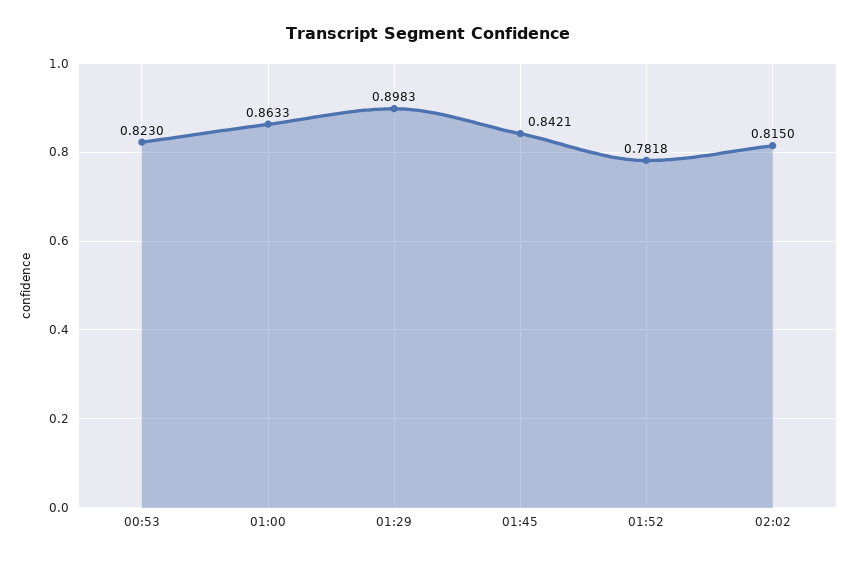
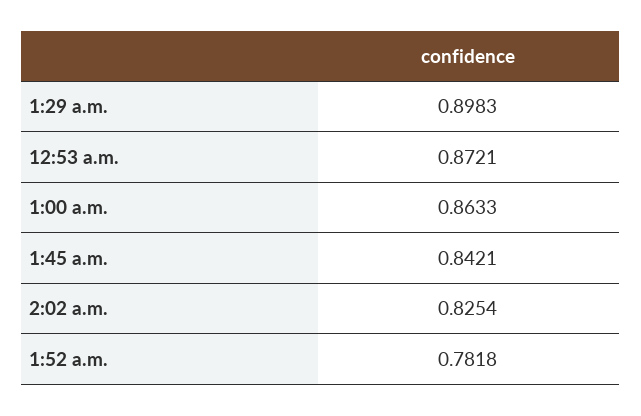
00:53: 0.823 -> 0.8721
02:02: 0.815 -> 0.8254

